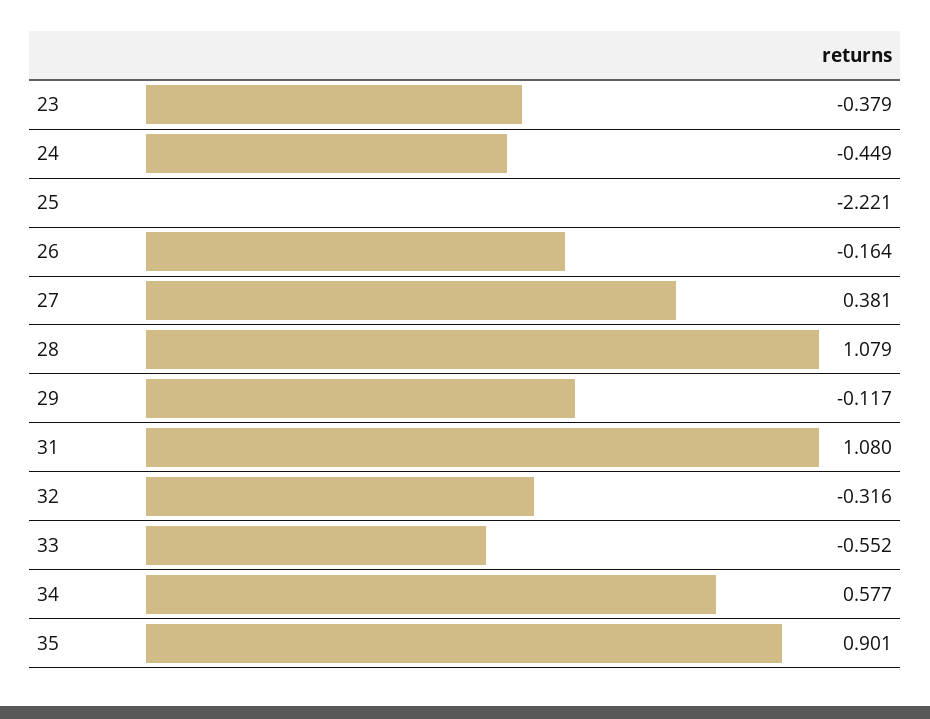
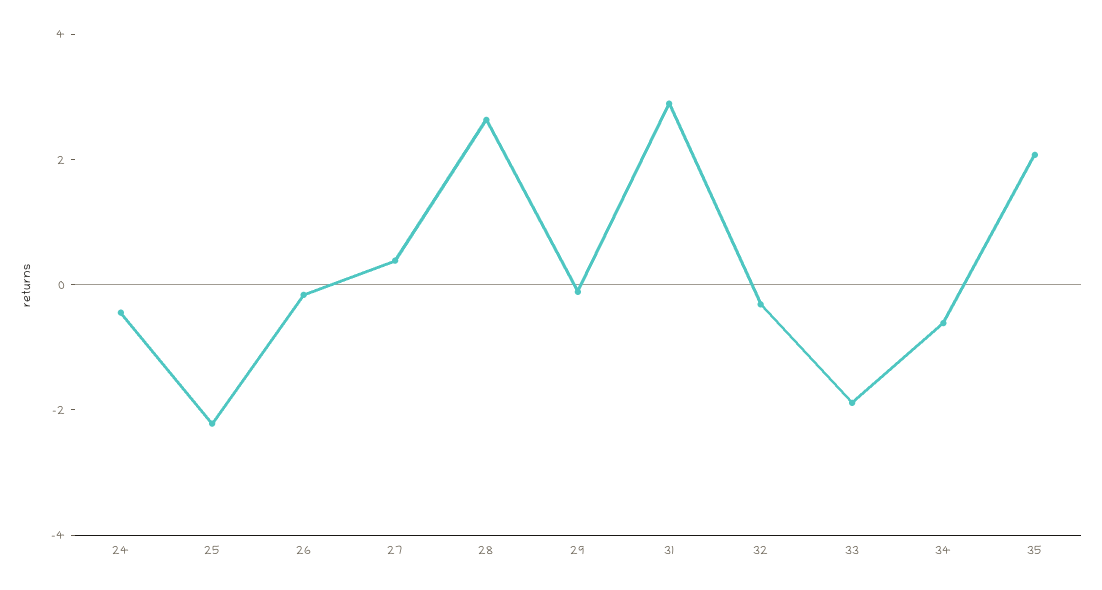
23: -0.379 -> none
28: 1.079 -> 2.5
31: 1.08 -> 3
33: -0.552 -> -2
34: 0.577 -> -0.5
35: 0.901 -> 2

